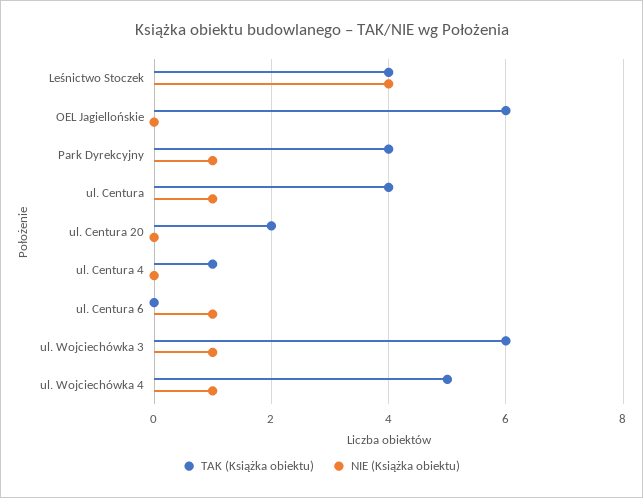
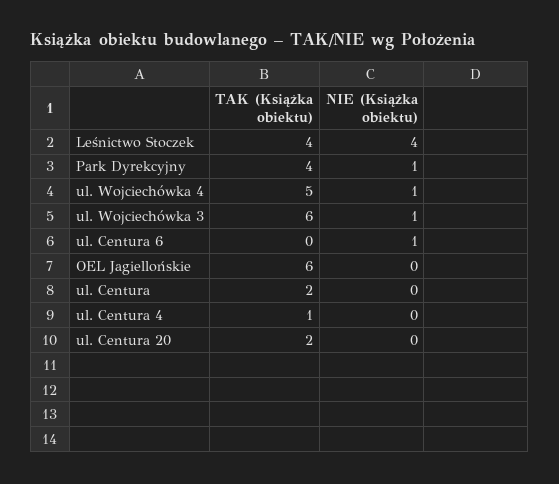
TAK (Książka obiektu), ul. Centura: 4 -> 2
NIE (Książka obiektu), ul. Centura: 1 -> 0

